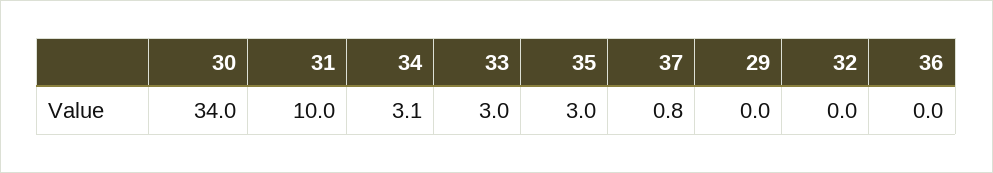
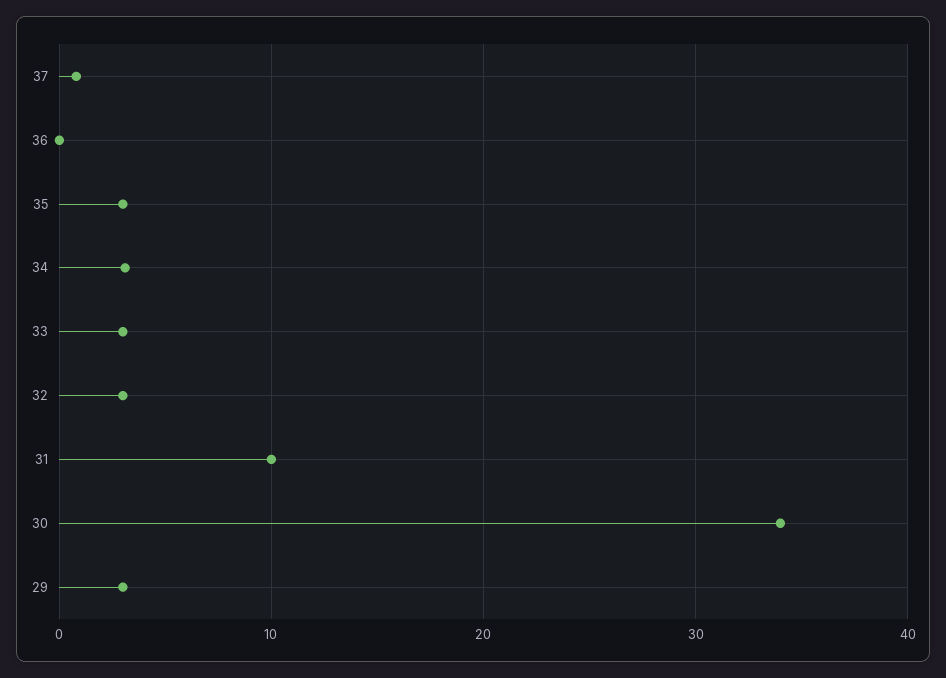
29: 0 -> 3
32: 0 -> 3

